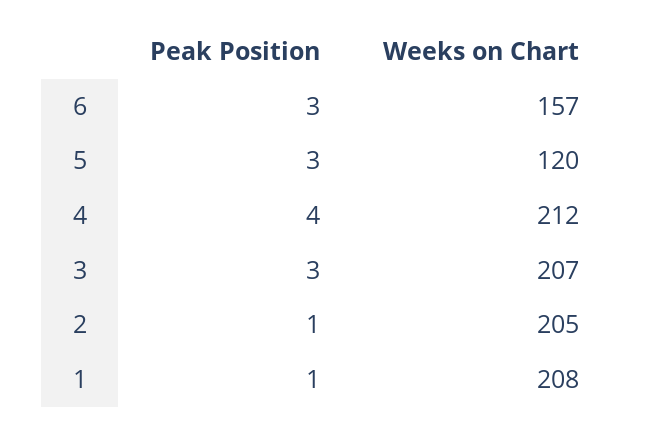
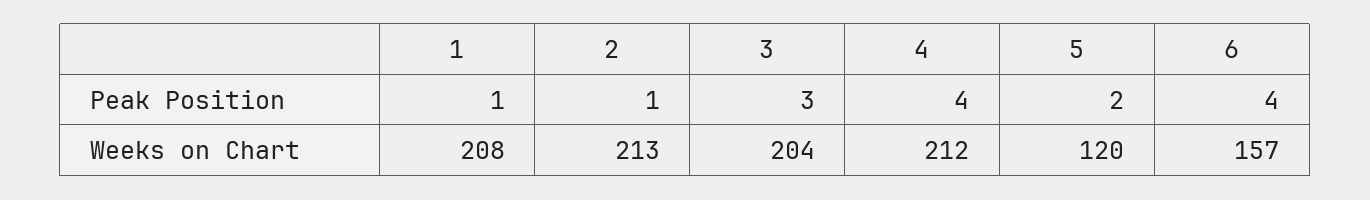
Peak Position, 6: 3 -> 4
Peak Position, 5: 3 -> 2
Weeks on Chart, 3: 207 -> 204
Weeks on Chart, 2: 205 -> 213

